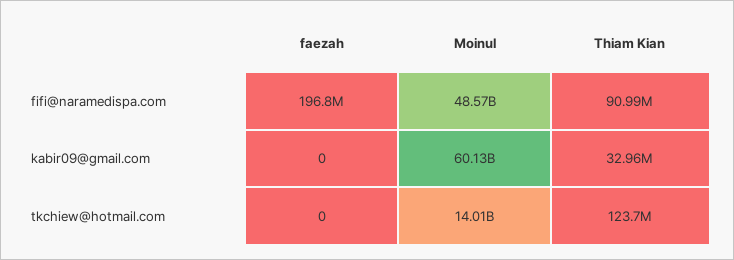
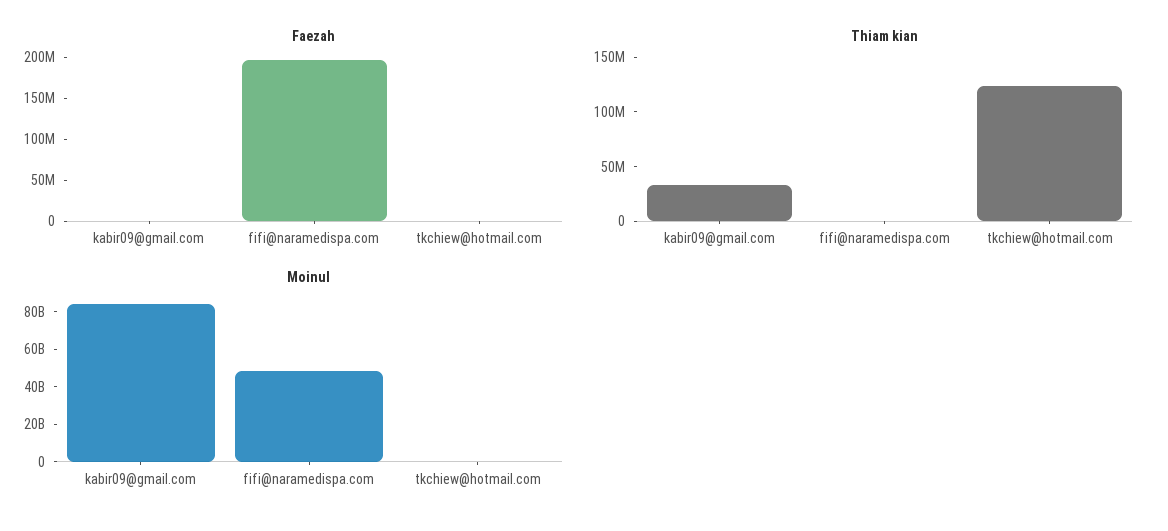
Thiam Kian, fifi@naramedispa.com: 90990000 -> 0
Moinul, kabir09@gmail.com: 60130000000 -> 85000000000
Moinul, tkchiew@hotmail.com: 14010000000 -> 0

